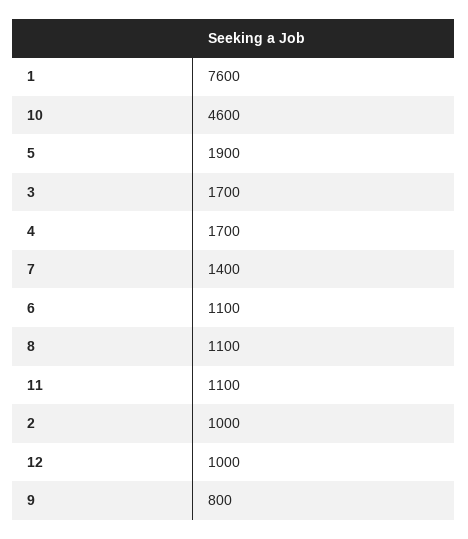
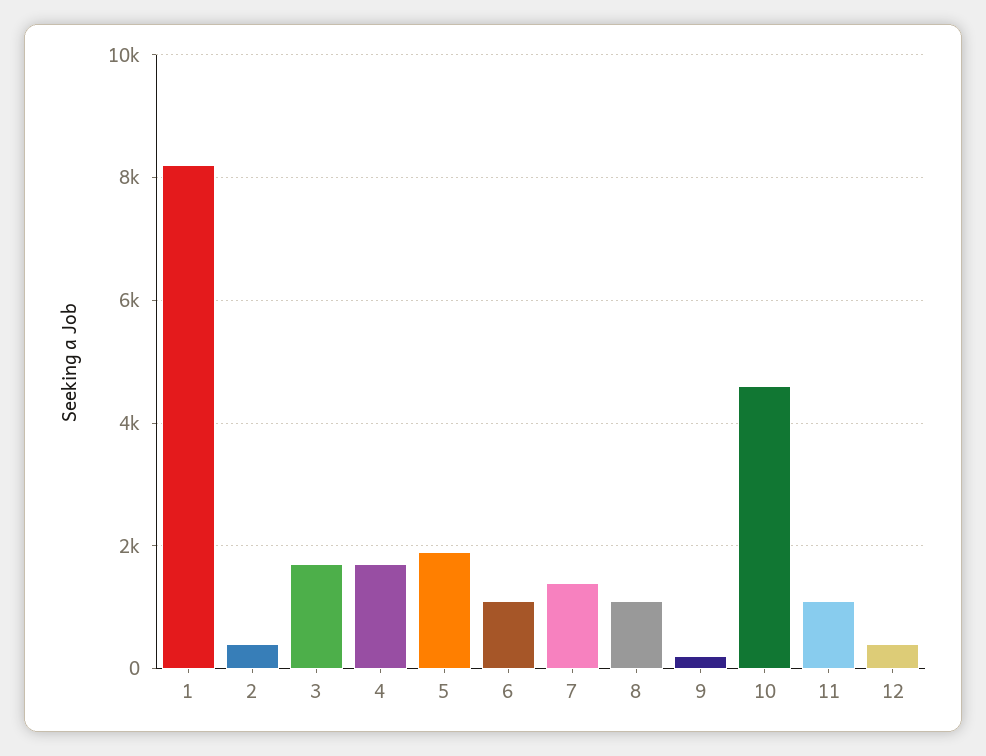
1: 7600 -> 8200
2: 1000 -> 400
12: 1000 -> 400
9: 800 -> 200

